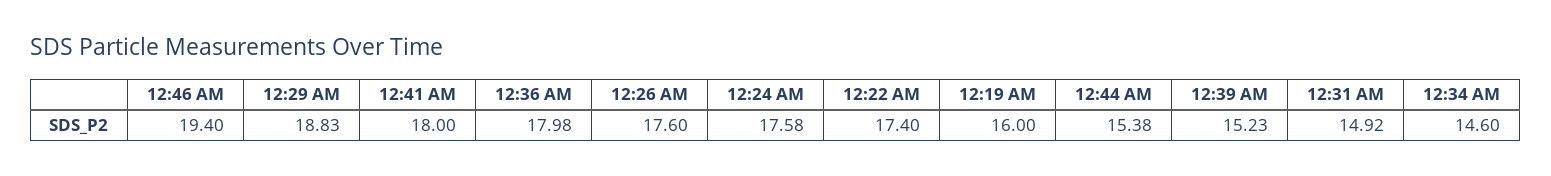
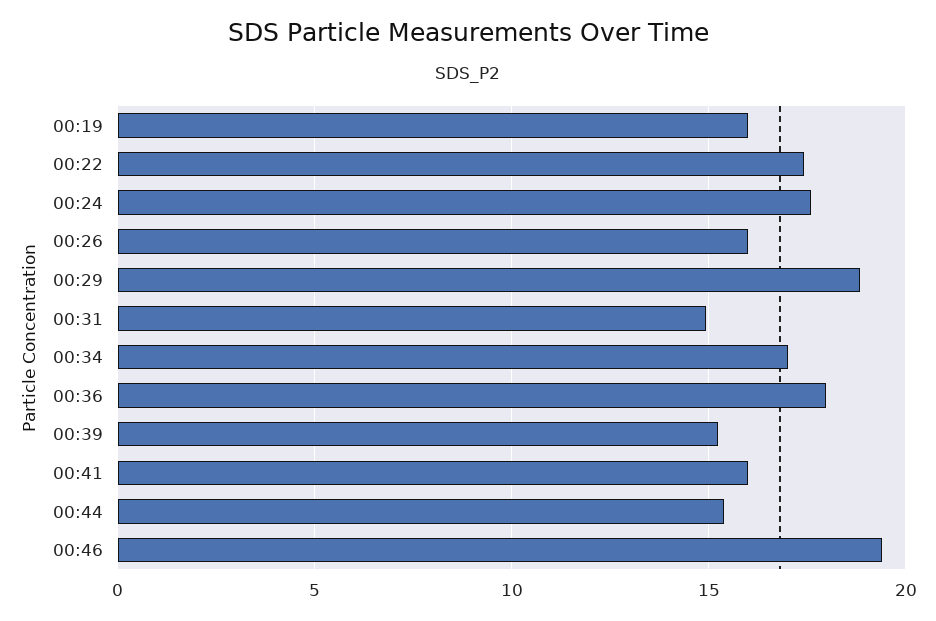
12:41 AM: 18 -> 16
12:26 AM: 17.6 -> 16
12:34 AM: 14.6 -> 17

